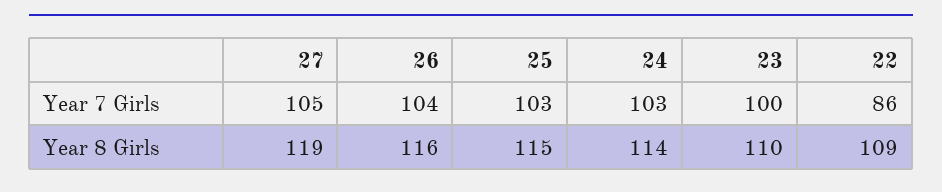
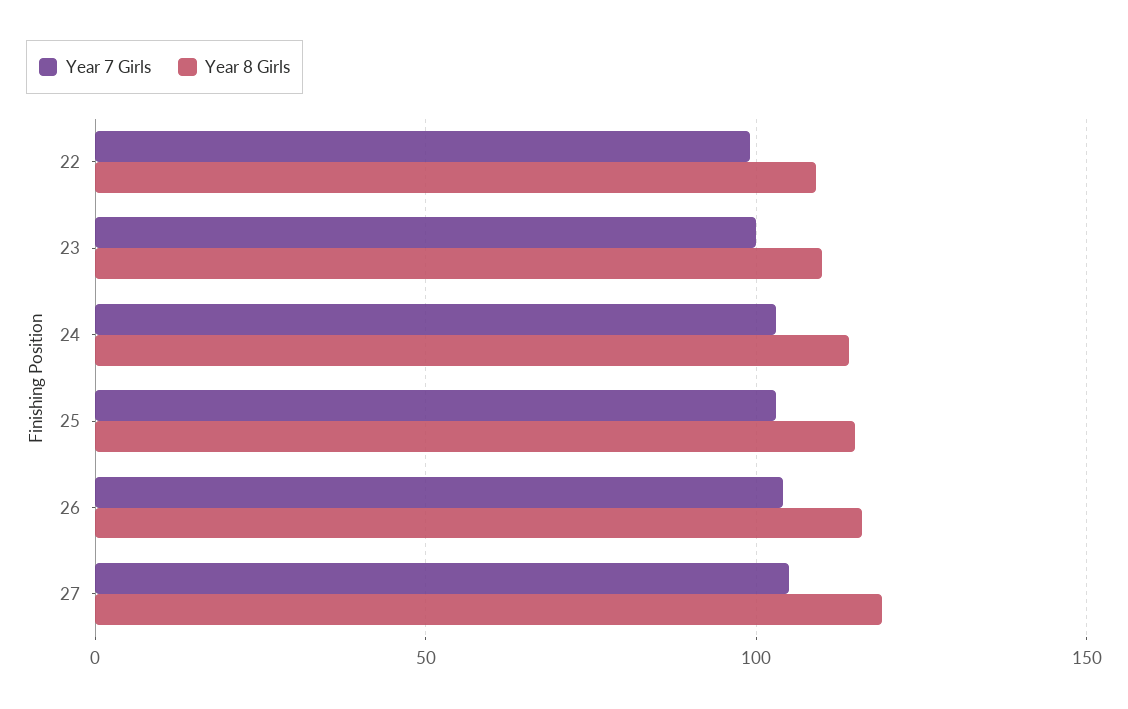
Year 7 Girls, 22: 86 -> 100

